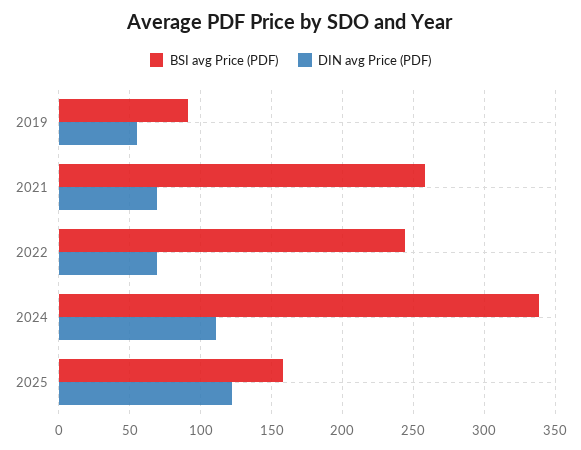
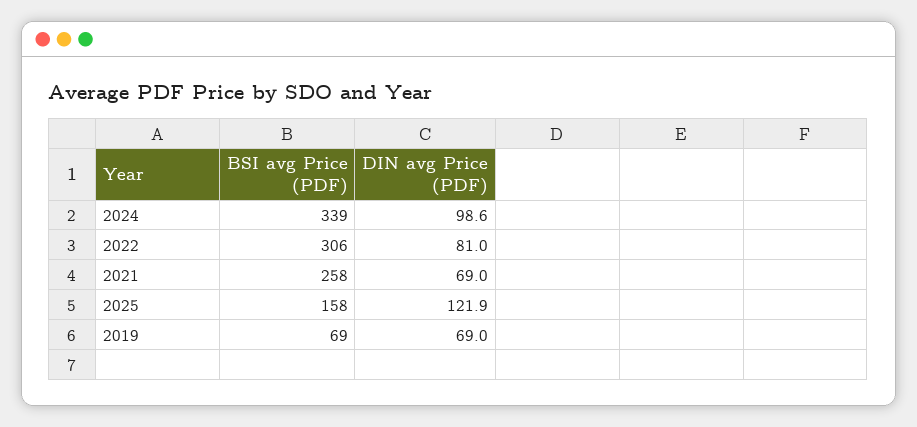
BSI avg Price (PDF), 2019: 90 -> 69
DIN avg Price (PDF), 2019: 55 -> 69
BSI avg Price (PDF), 2022: 245 -> 306
DIN avg Price (PDF), 2022: 70 -> 81
DIN avg Price (PDF), 2024: 110 -> 98.6

